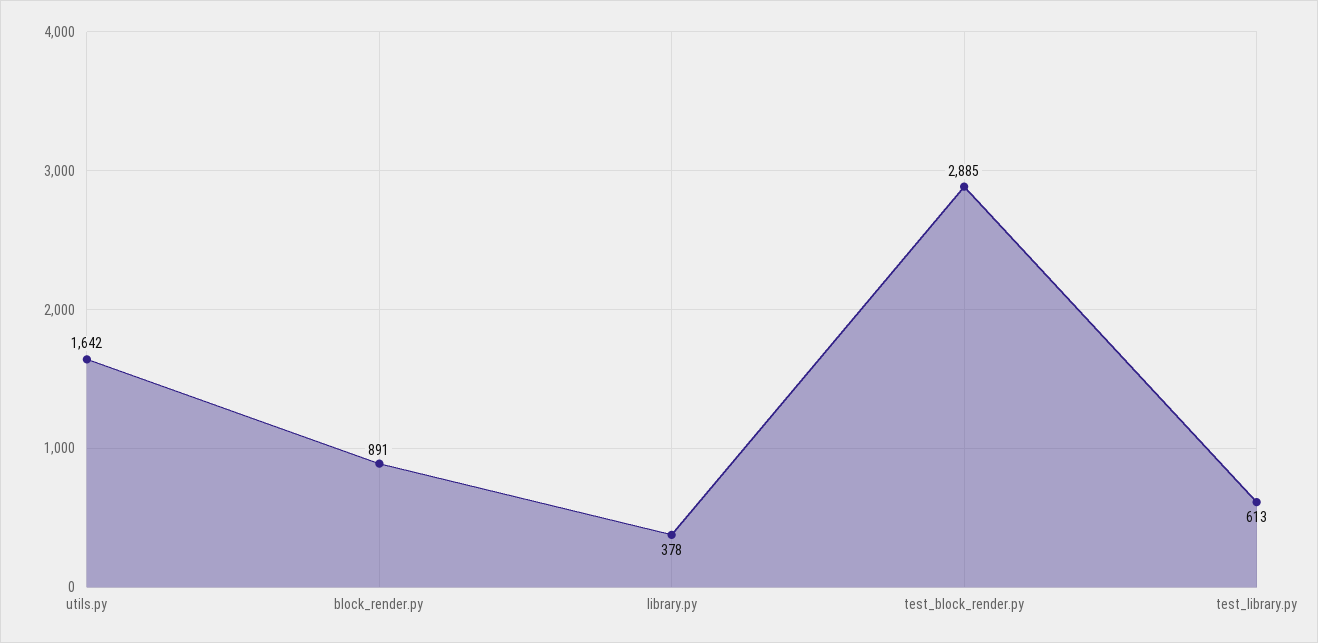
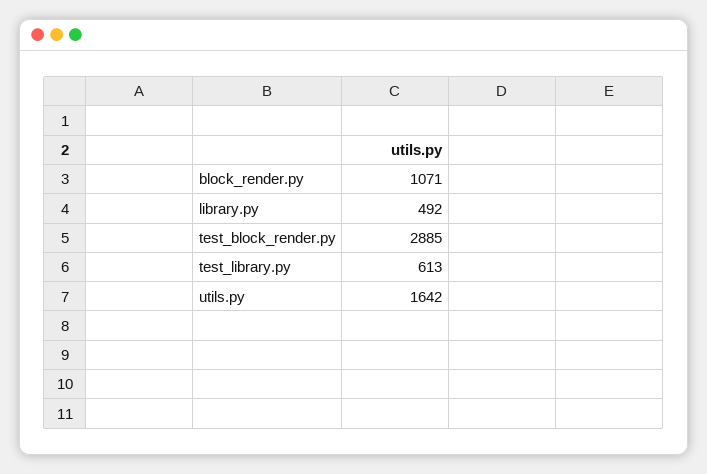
block_render.py: 891 -> 1071
library.py: 378 -> 492

